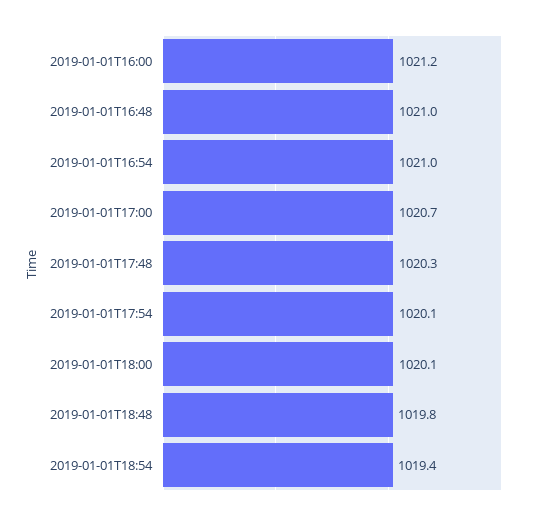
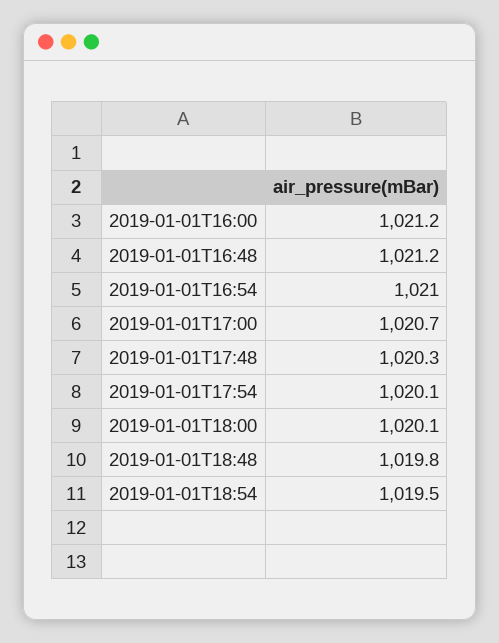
2019-01-01T16:48: 1021 -> 1021.2
2019-01-01T18:54: 1019.4 -> 1019.5

